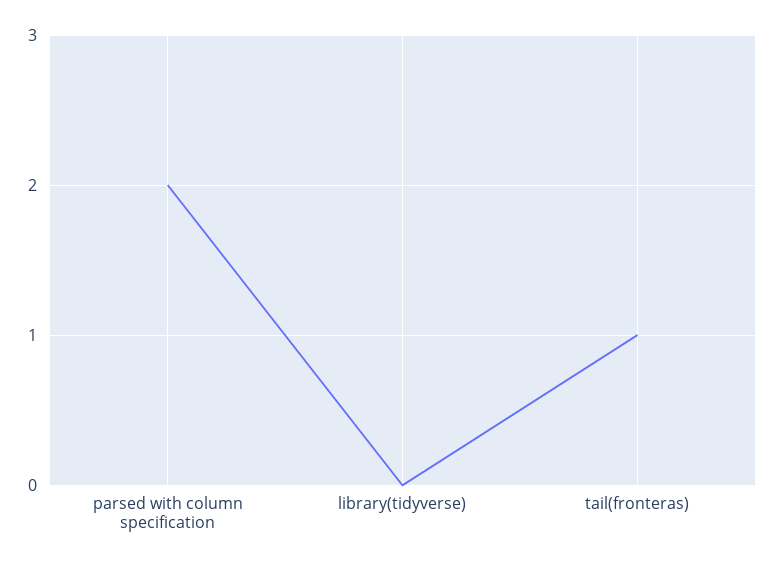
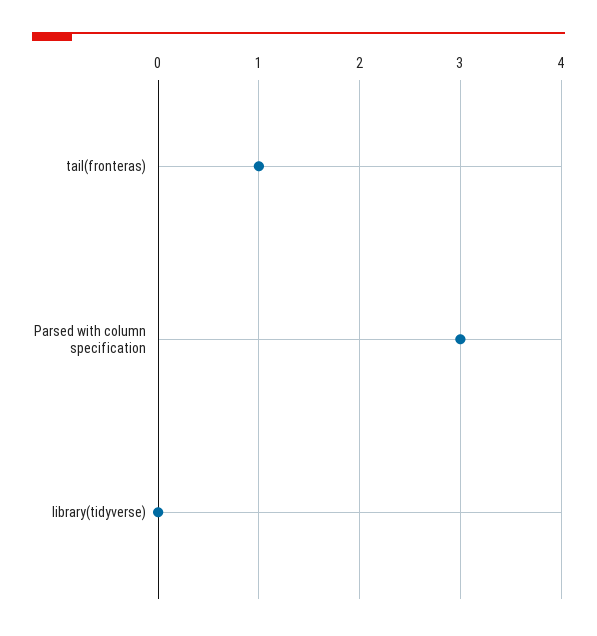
parsed with column specification: 2 -> 3

